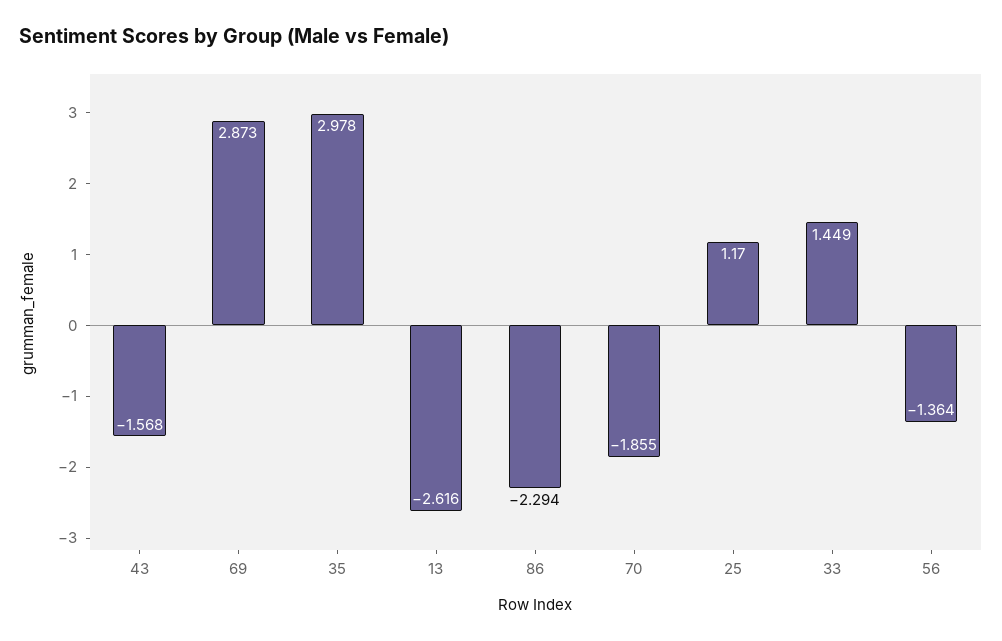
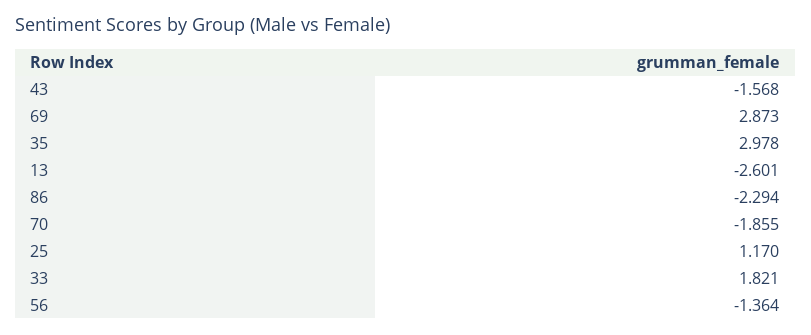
13: -2.616 -> -2.601
33: 1.449 -> 1.821

